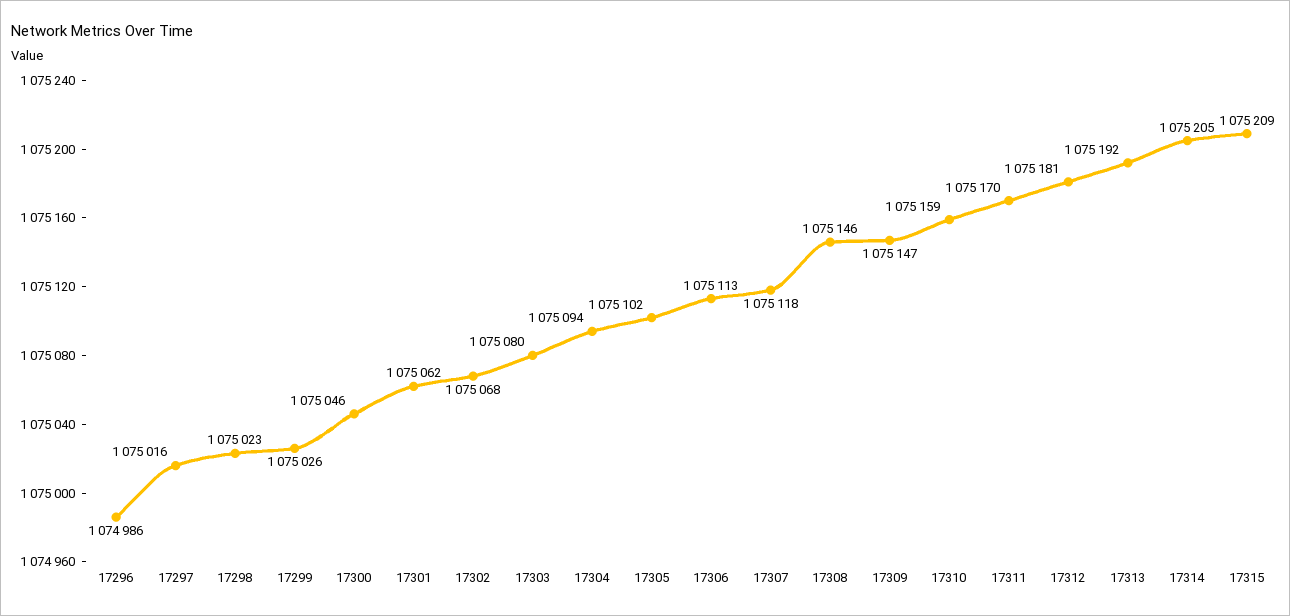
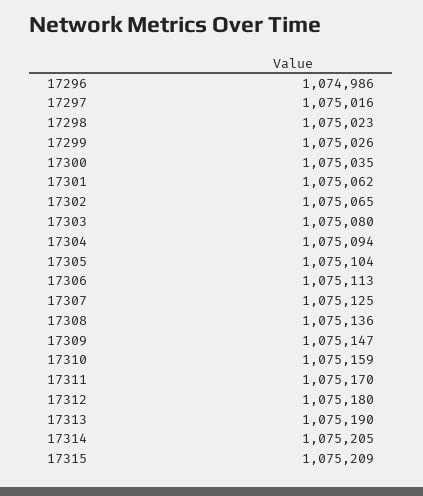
17300: 1075046 -> 1075035
17302: 1075068 -> 1075065
17305: 1075102 -> 1075104
17307: 1075118 -> 1075125
17308: 1075146 -> 1075136
17312: 1075181 -> 1075180
17313: 1075192 -> 1075190

